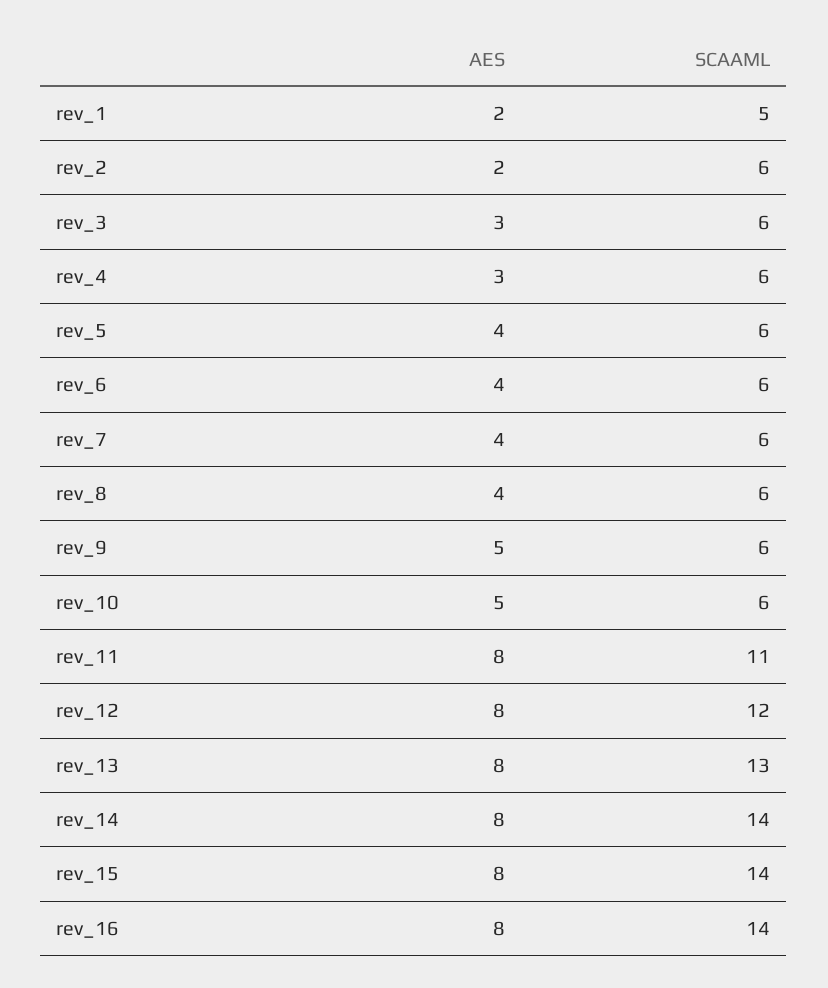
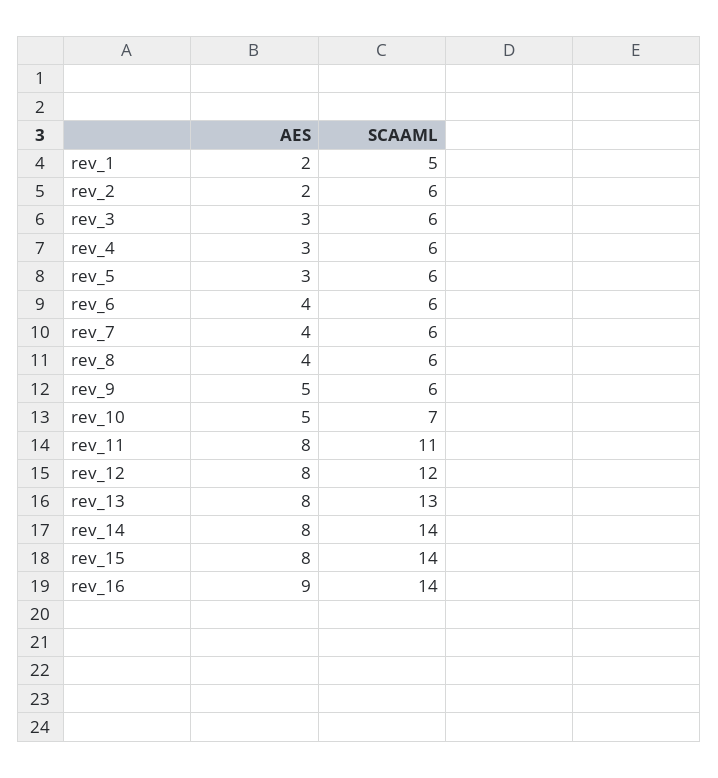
AES, rev_5: 4 -> 3
SCAAML, rev_10: 6 -> 7
AES, rev_16: 8 -> 9

